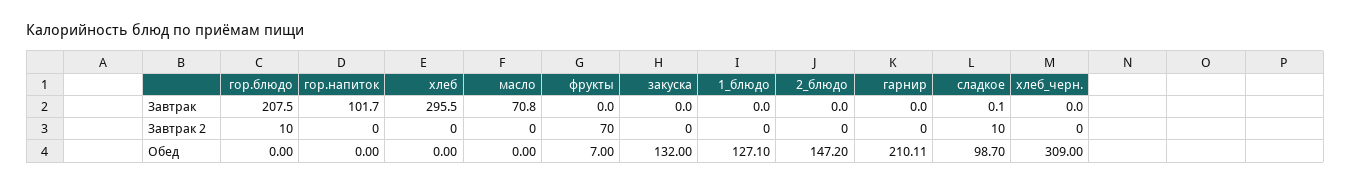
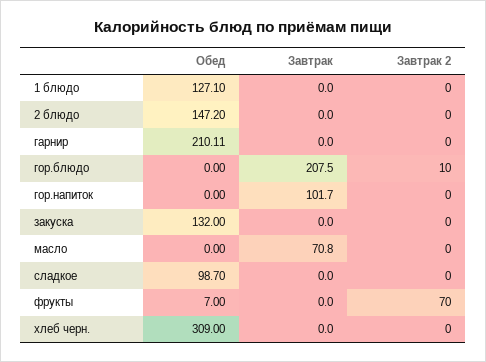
хлеб, Завтрак: 295.5 -> none
сладкое, Завтрак: 0.1 -> 0
хлеб, Завтрак 2: 0 -> none
сладкое, Завтрак 2: 10 -> 0
хлеб, Обед: 0 -> none

